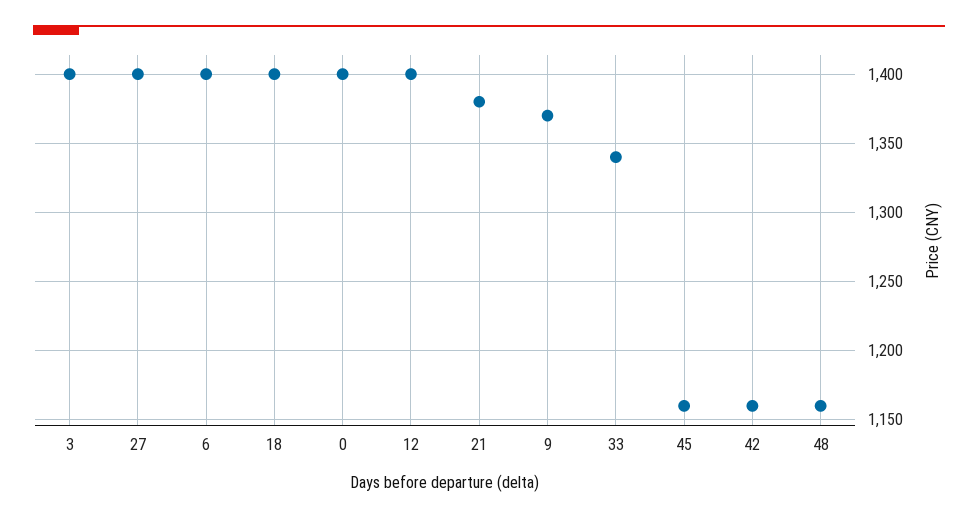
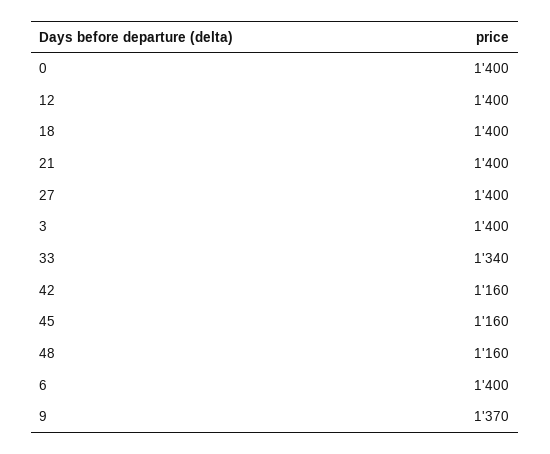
21: 1380 -> 1400

